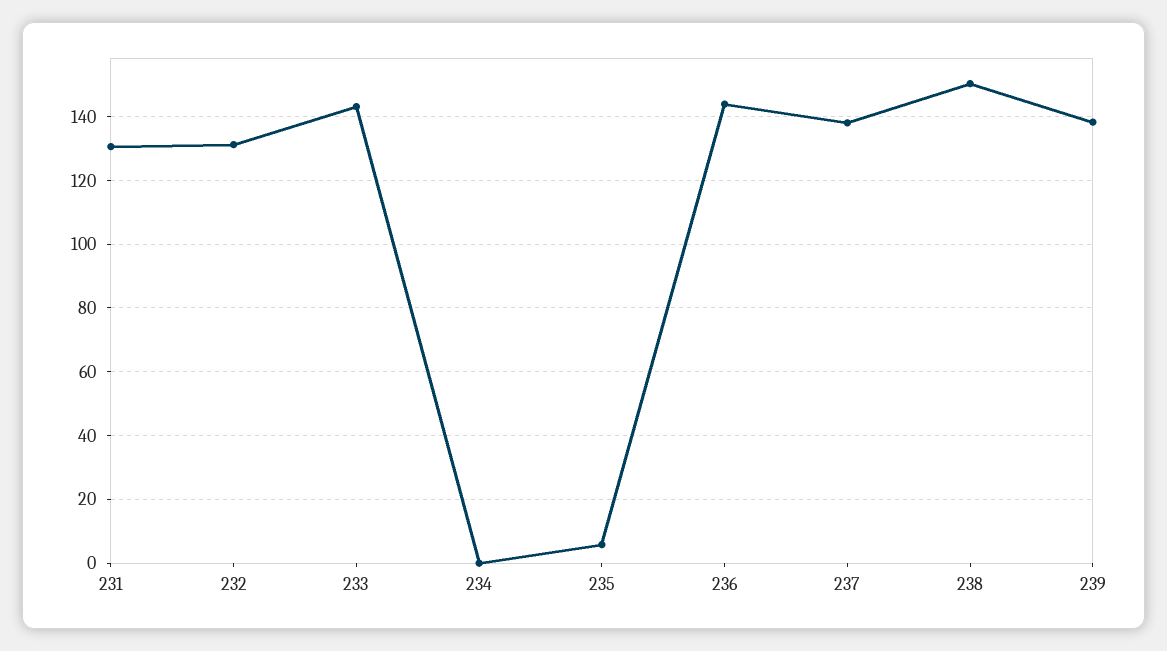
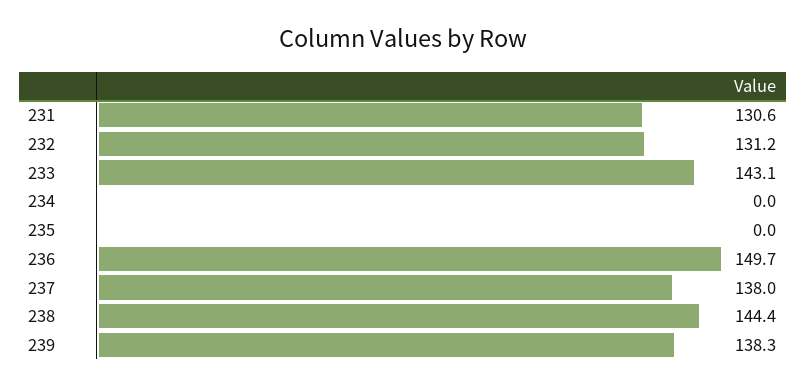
235: 6 -> 0
236: 144 -> 149.7
238: 150 -> 144.4

